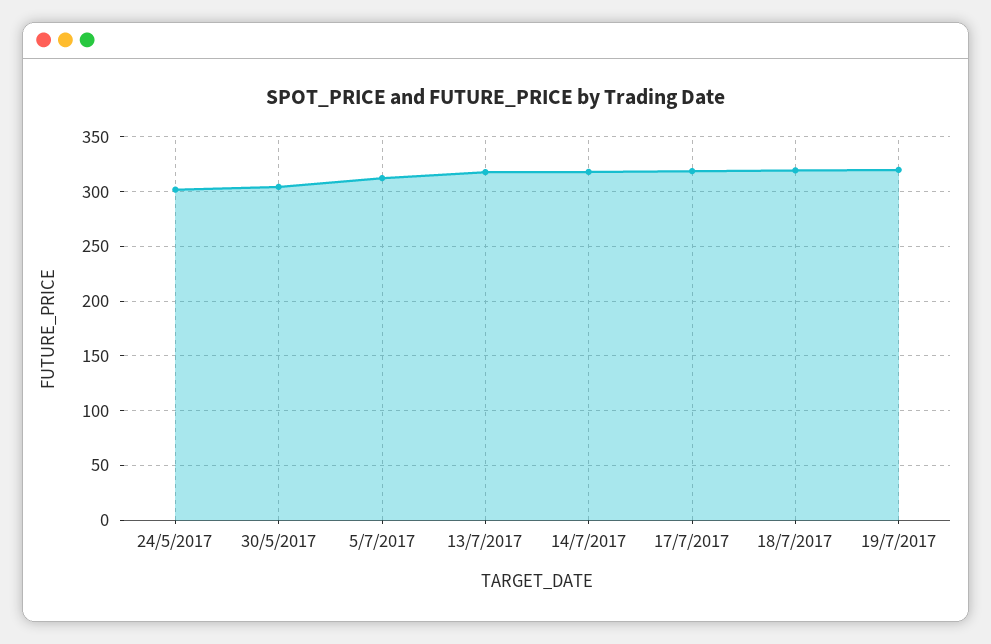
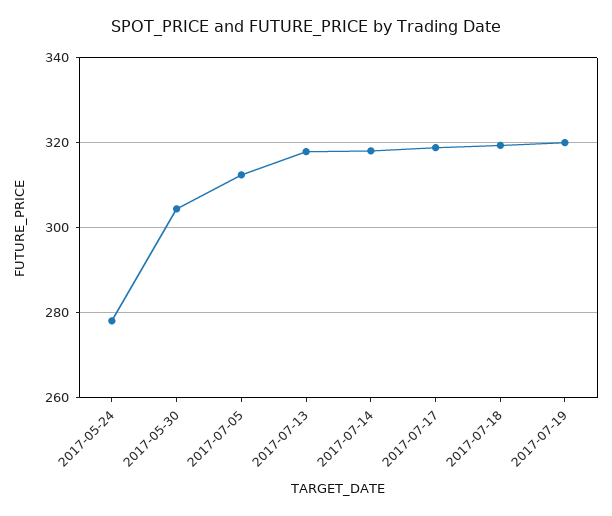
24/5/2017: 300 -> 278

